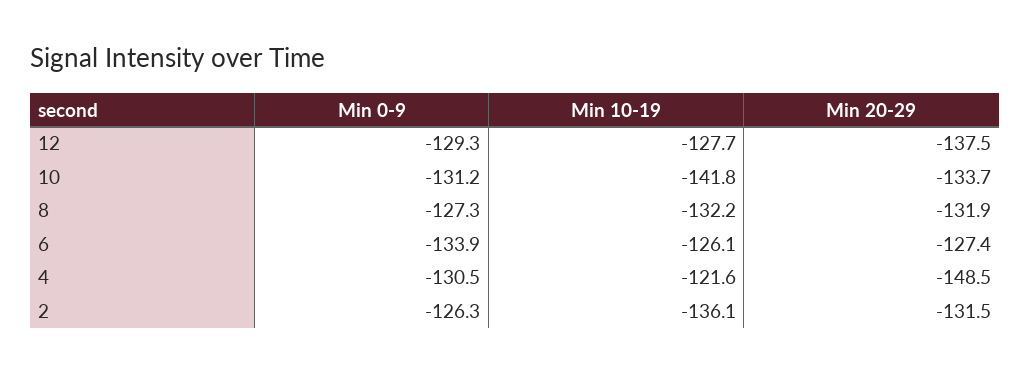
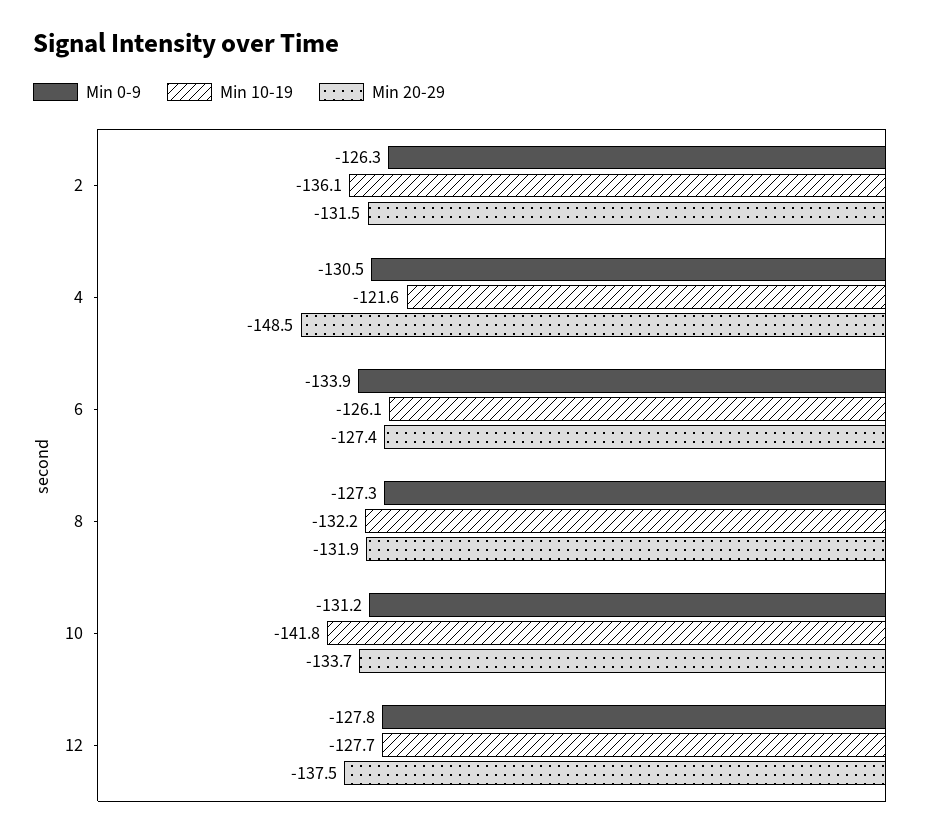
Min 0-9, 12: -129.3 -> -127.8

